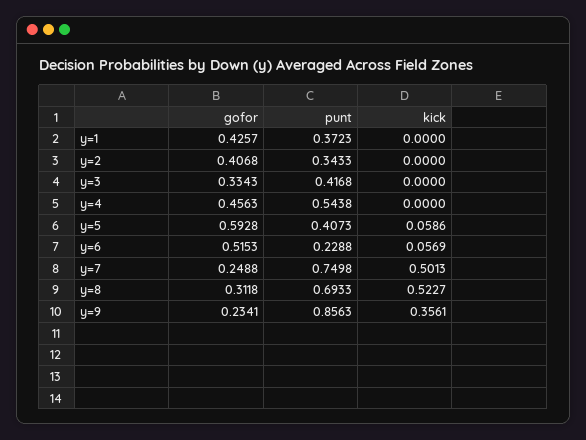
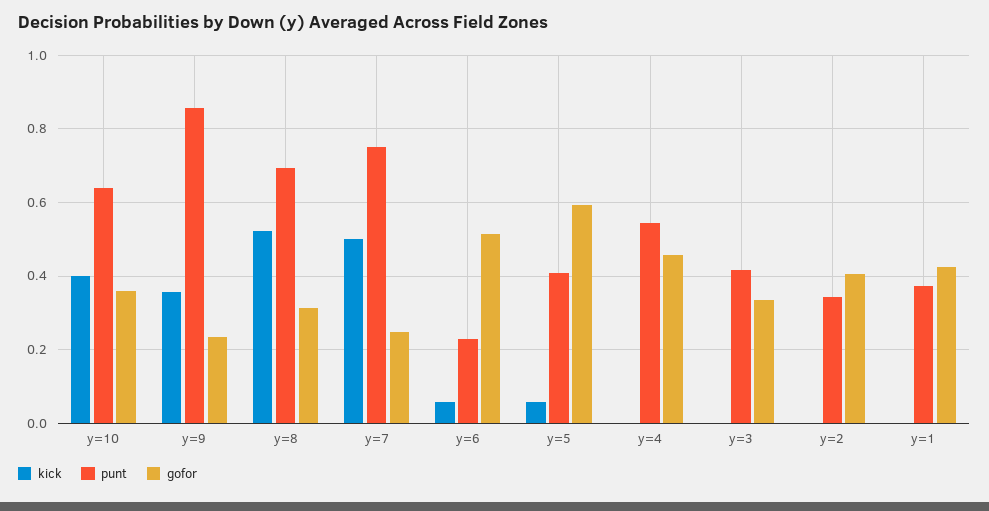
kick, y=10: none -> 0.4
punt, y=10: none -> 0.64
gofor, y=10: none -> 0.36

